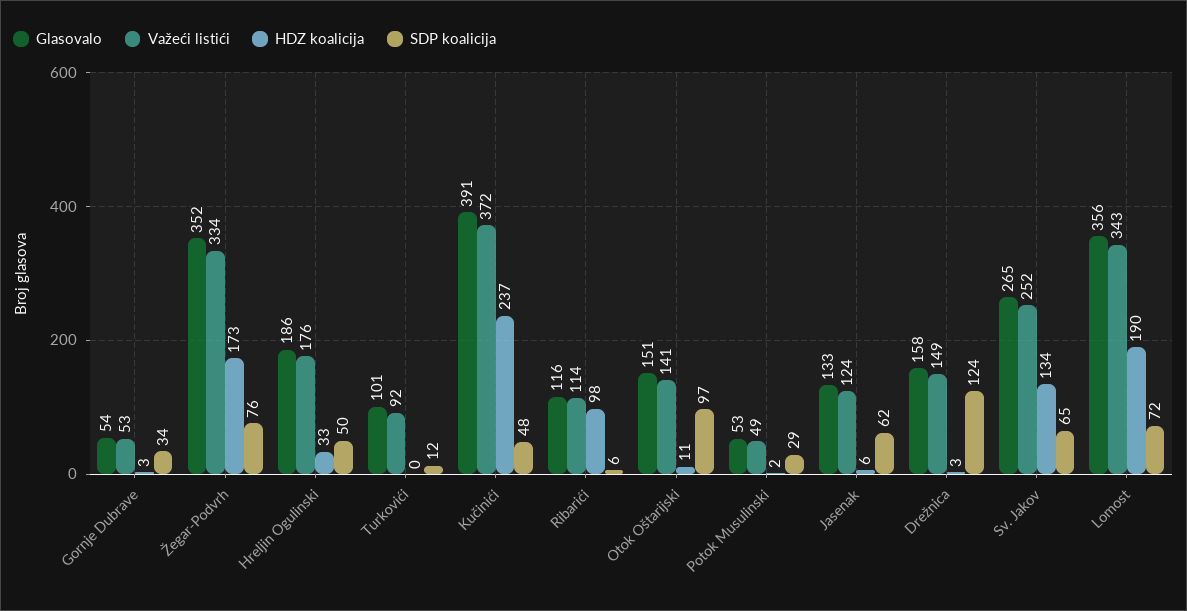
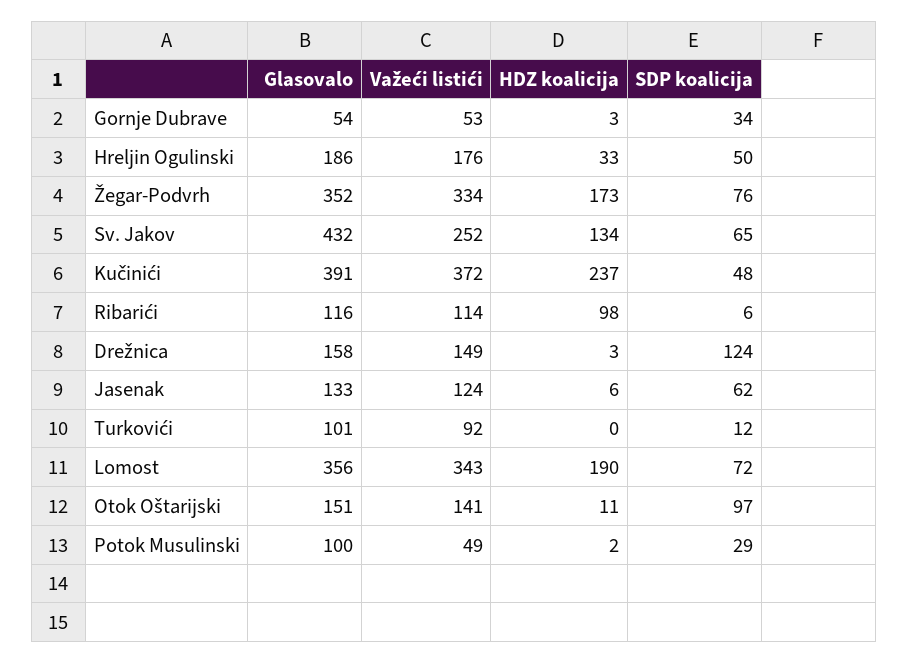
Glasovalo, Potok Musulinski: 53 -> 100
Glasovalo, Sv. Jakov: 265 -> 432

